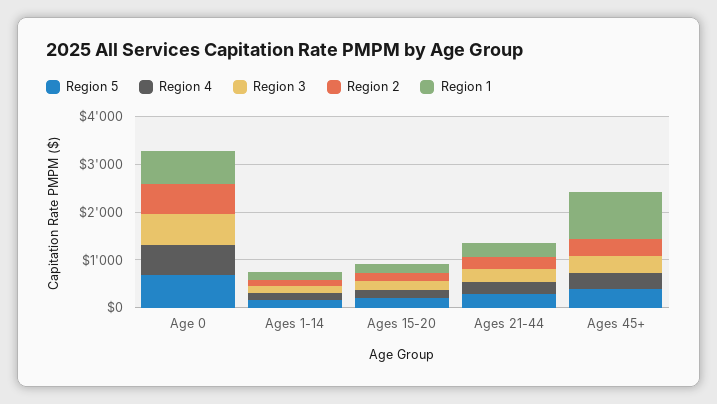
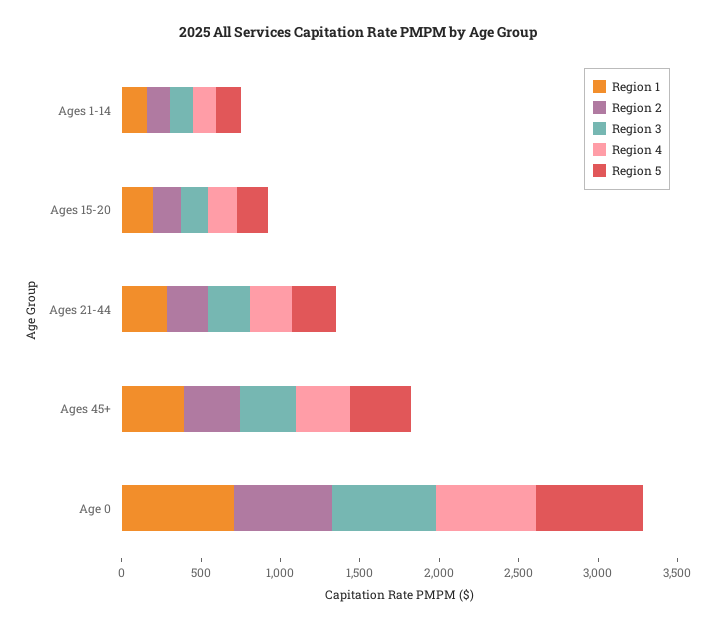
Region 1, Ages 45+: 1000 -> 400

